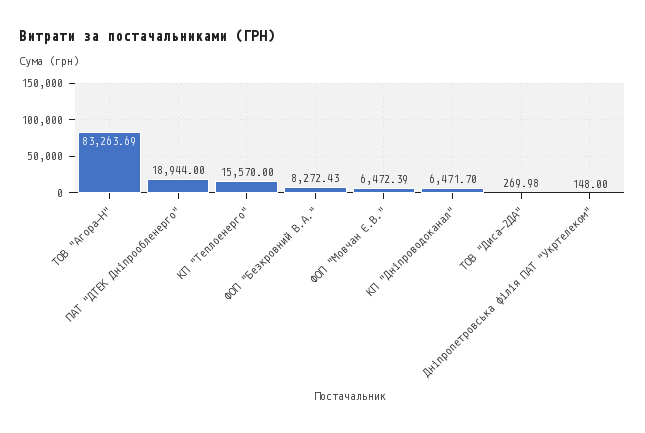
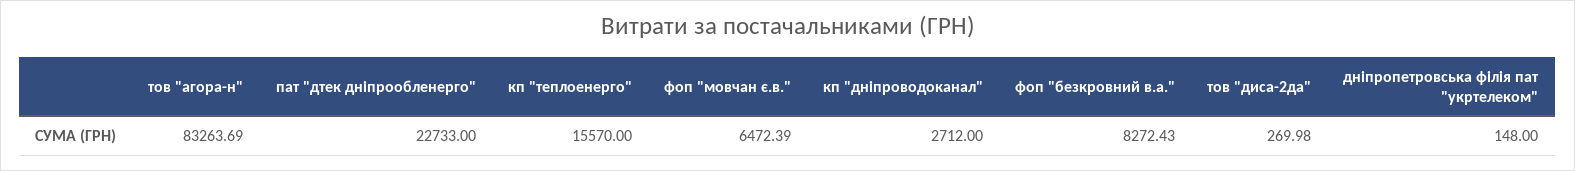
ПАТ "ДТЕК Дніпрообленерго": 18944 -> 22733
КП "Дніпроводоканал": 6471.7 -> 2712

